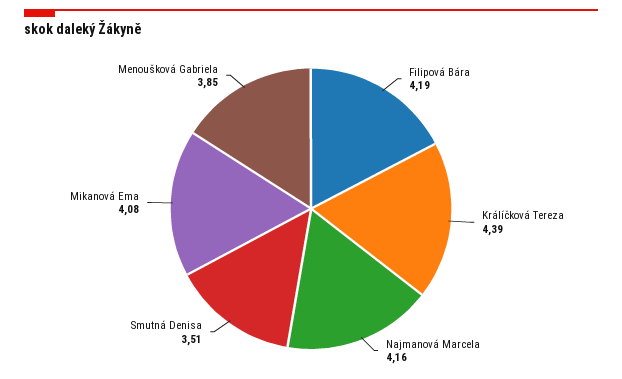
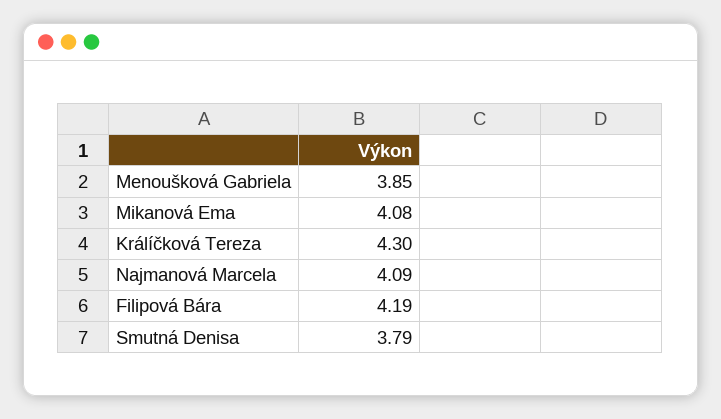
Králíčková Tereza: 4.39 -> 4.3
Najmanová Marcela: 4.16 -> 4.09
Smutná Denisa: 3.51 -> 3.79

